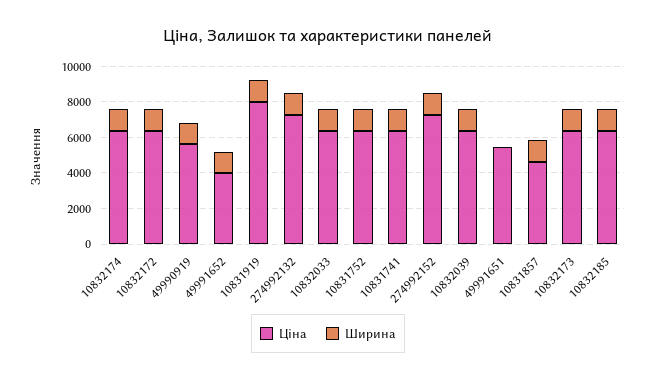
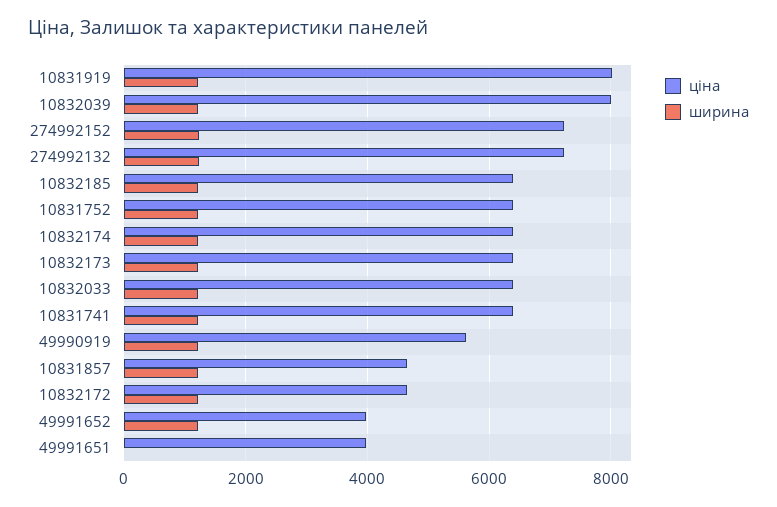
Ціна, 10832172: 6500 -> 4600
Ціна, 10832039: 6500 -> 8000
Ціна, 49991651: 5500 -> 4000

